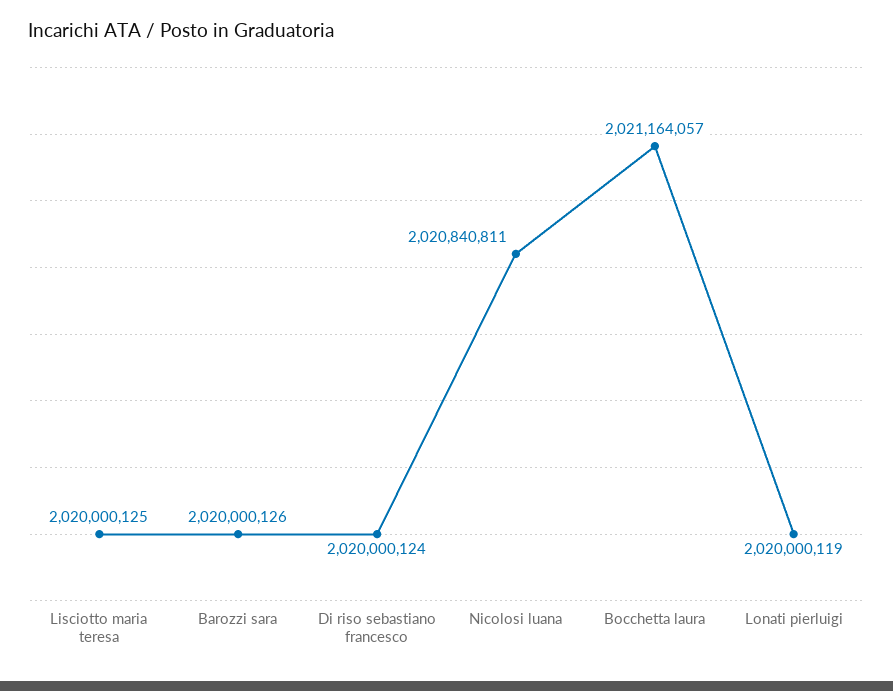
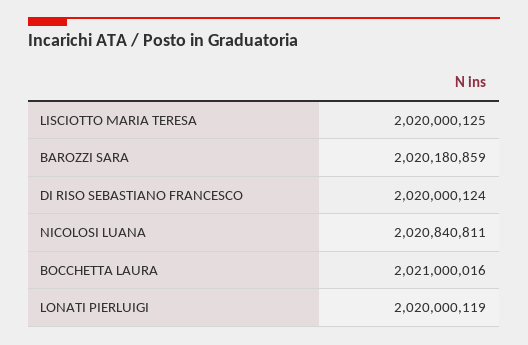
Barozzi sara: 2020000126 -> 2020180859
Bocchetta laura: 2021164057 -> 2021000016

